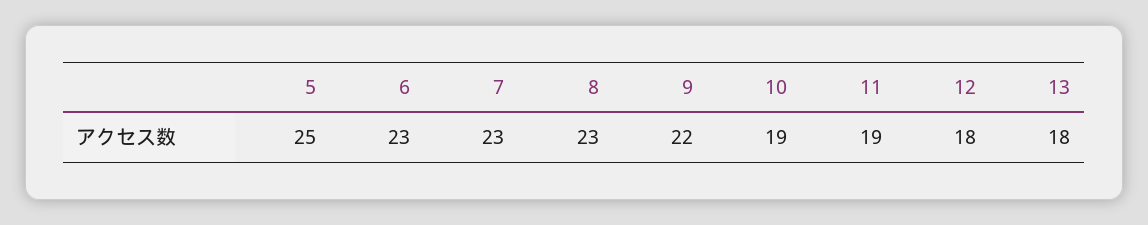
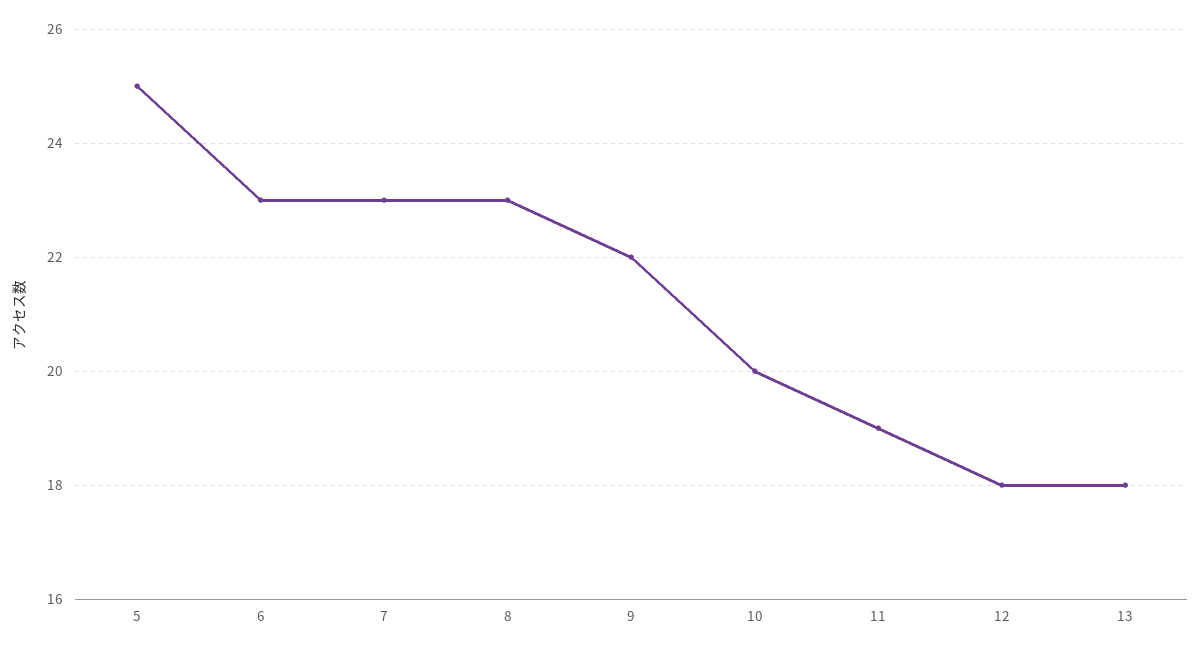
10: 19 -> 20

